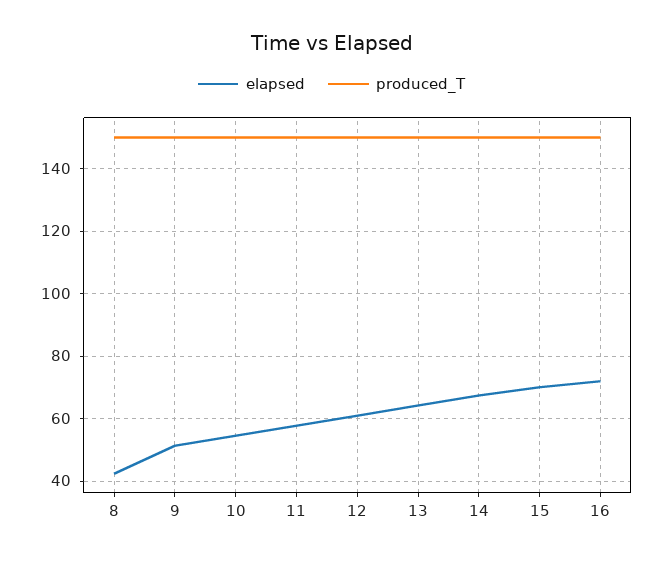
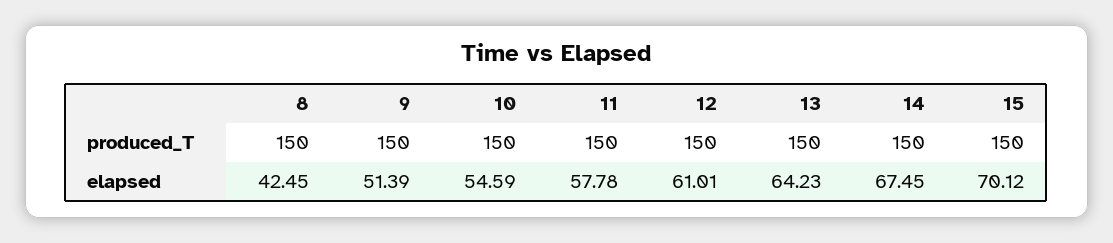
elapsed, 16: 72 -> none
produced_T, 16: 150 -> none

